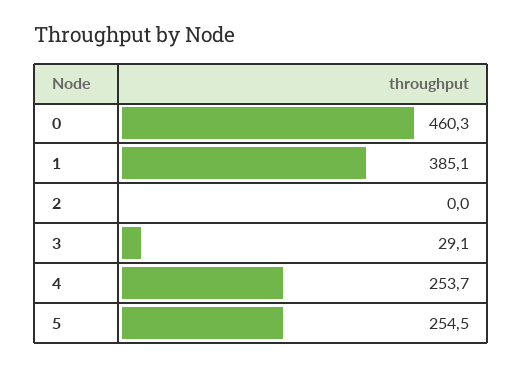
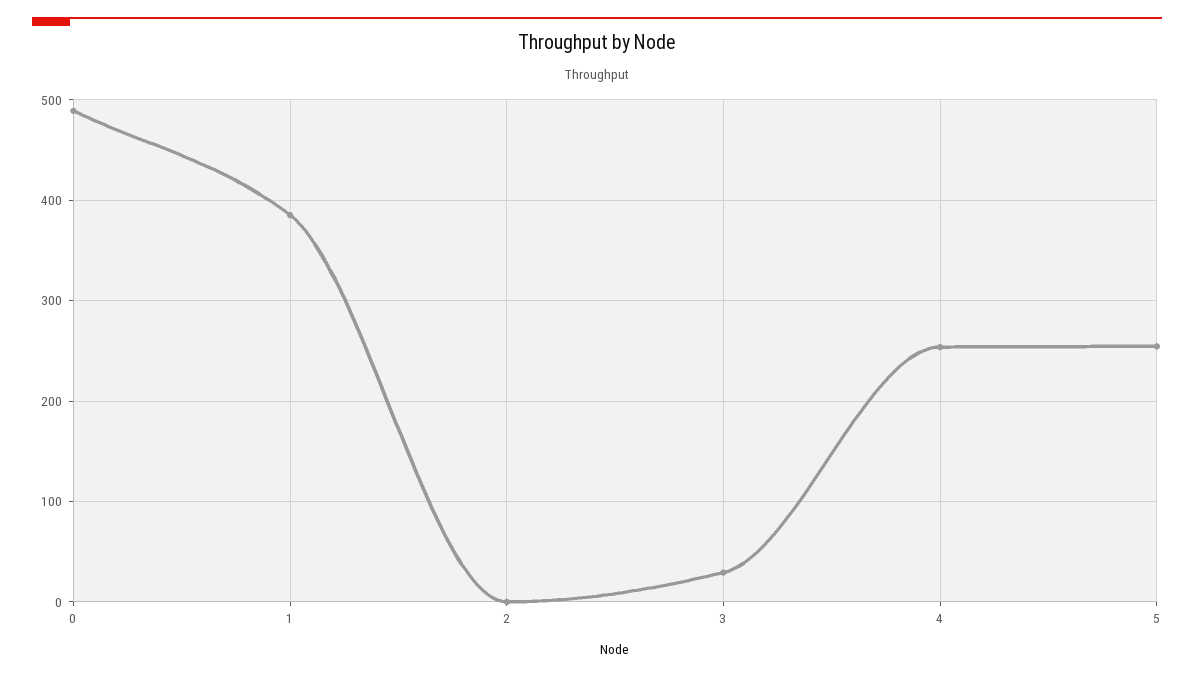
0: 460.3 -> 490

